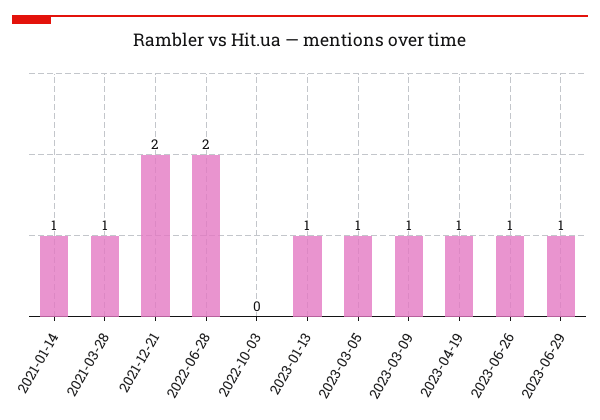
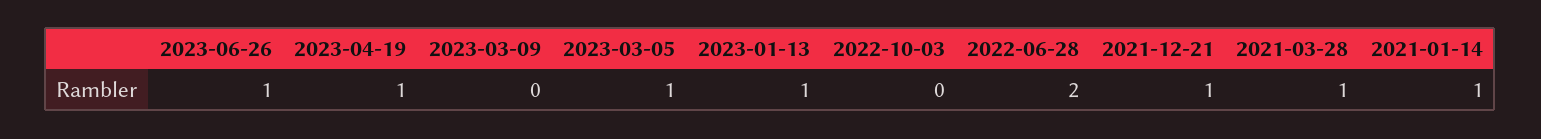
2021-12-21: 2 -> 1
2023-03-09: 1 -> 0
2023-06-29: 1 -> none

